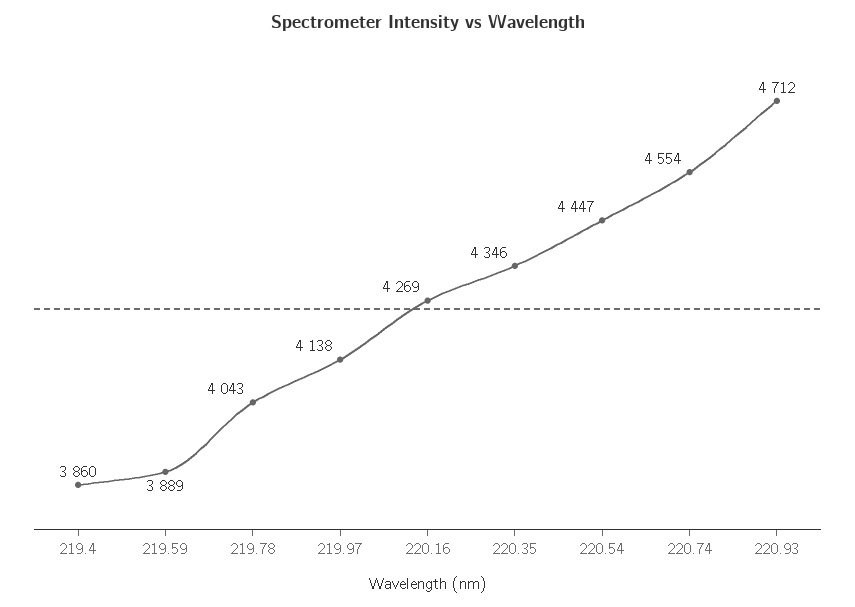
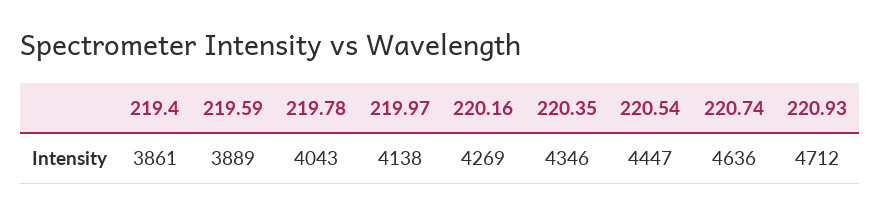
219.4: 3860 -> 3861
220.74: 4554 -> 4636

